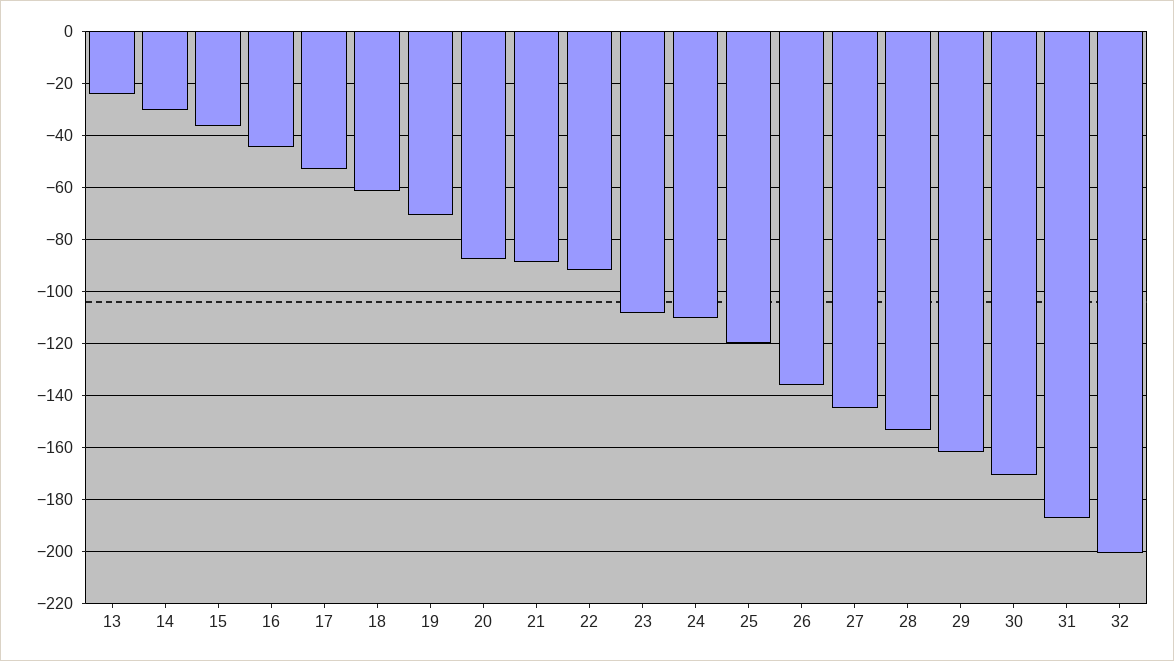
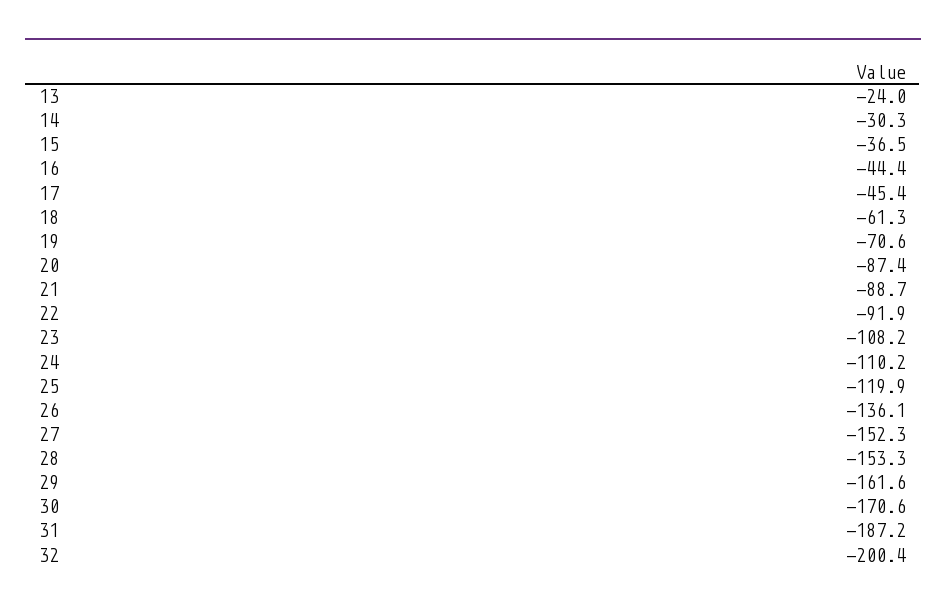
17: -52.5 -> -45.4
27: -145 -> -152.3

